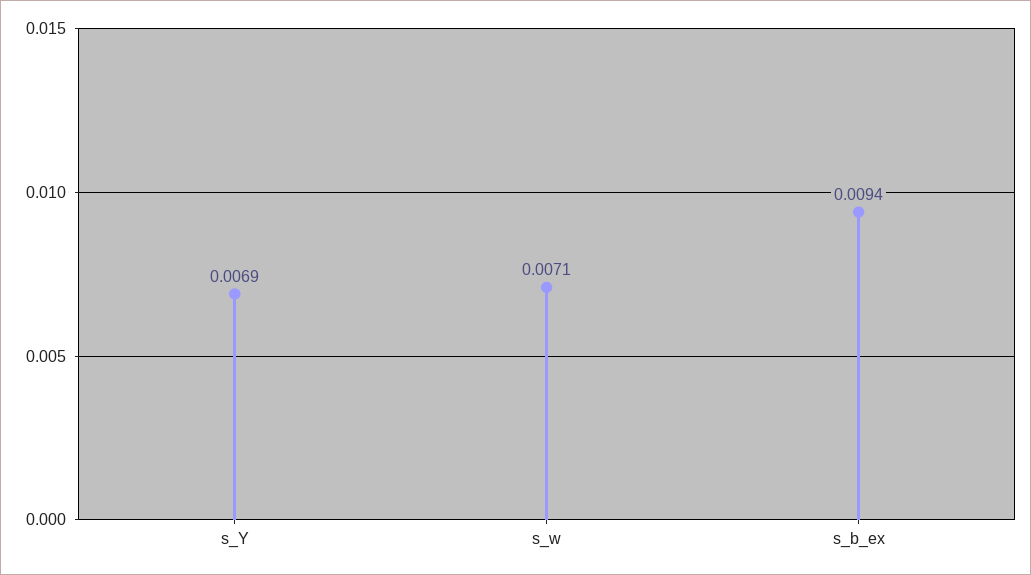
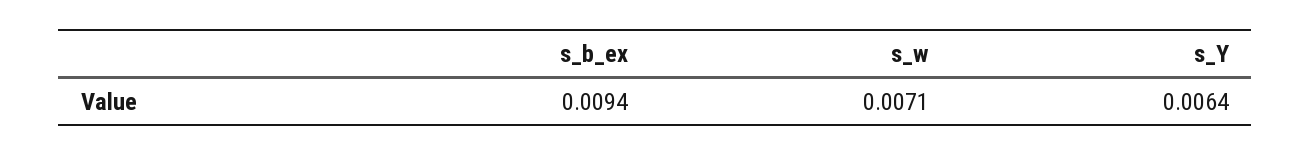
s_Y: 0.0069 -> 0.0064

